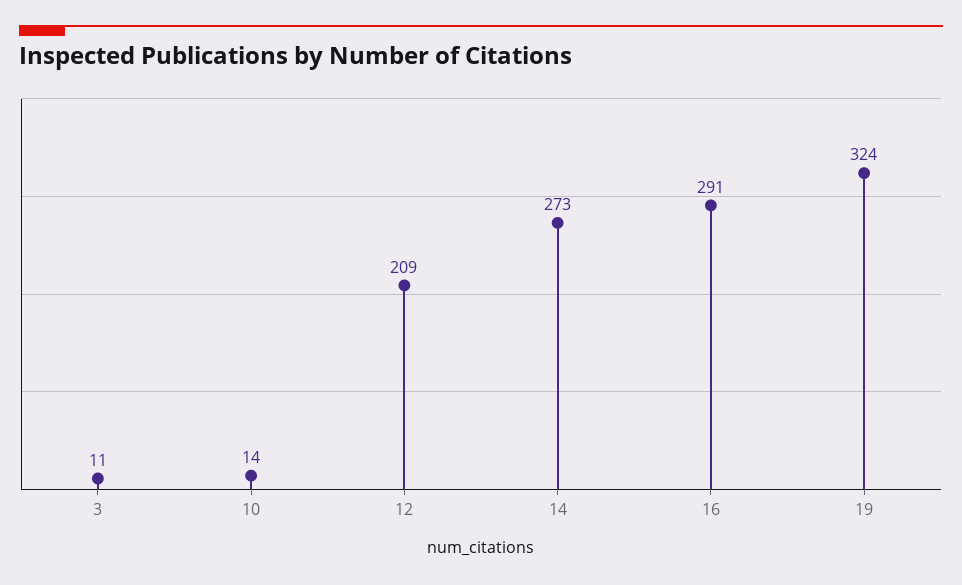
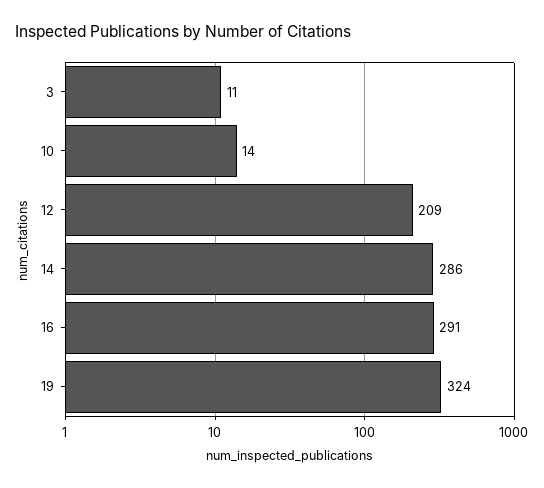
14: 273 -> 286

